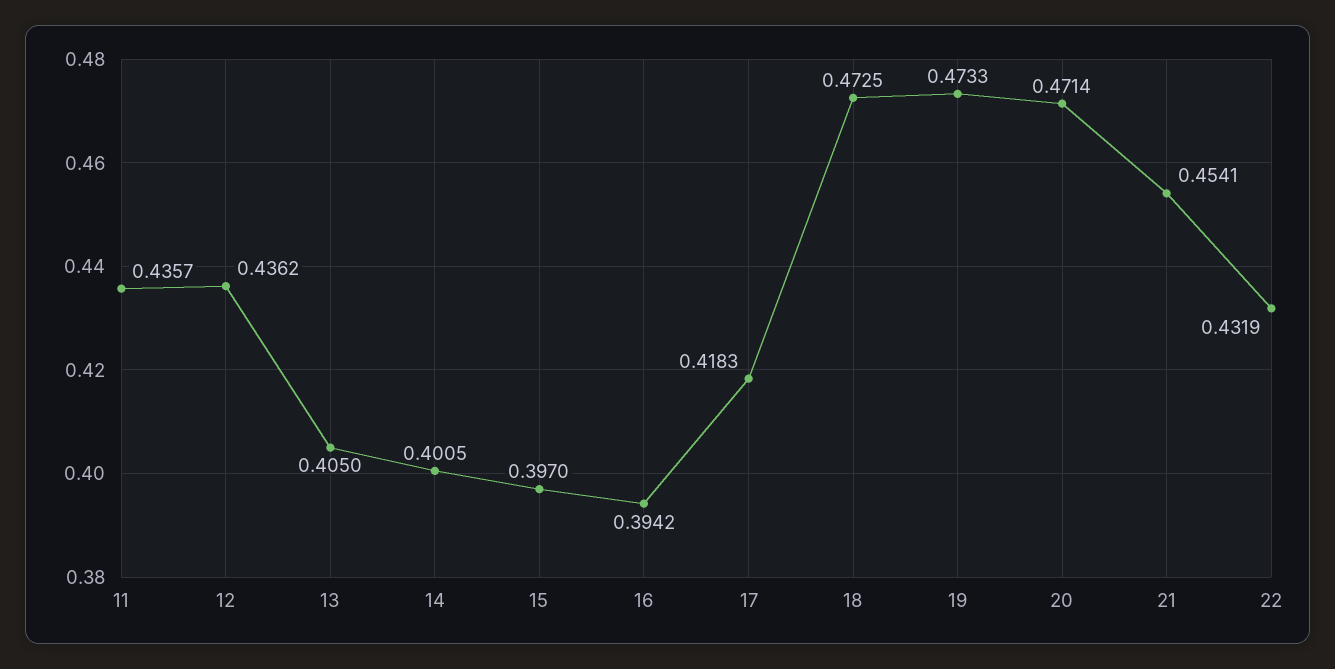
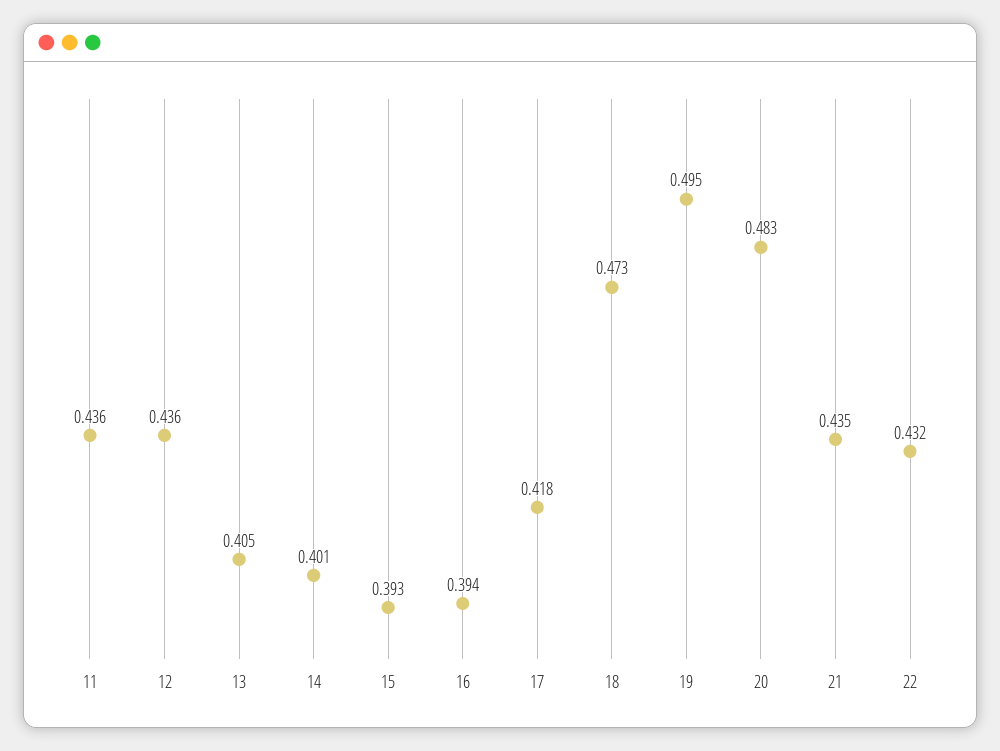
15: 0.397 -> 0.393
19: 0.4733 -> 0.495
20: 0.4714 -> 0.483
21: 0.4541 -> 0.435

